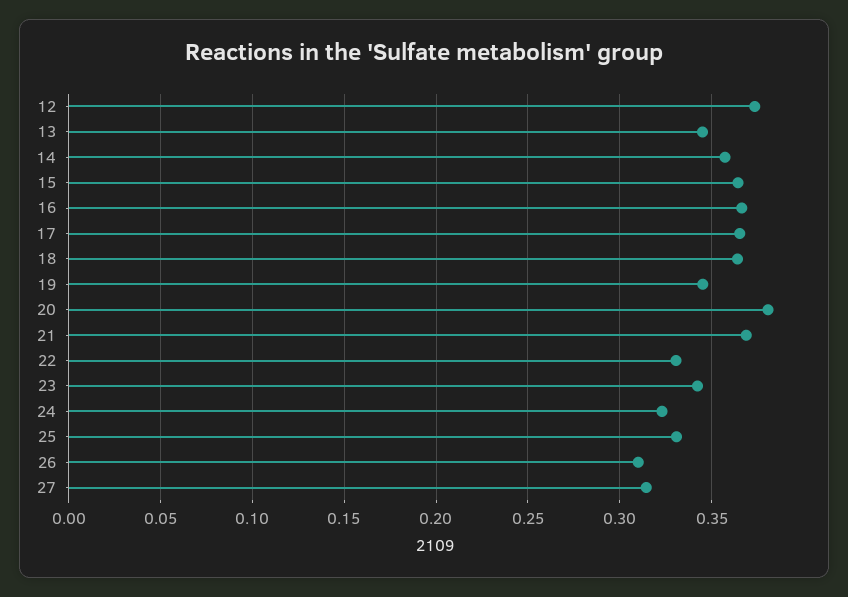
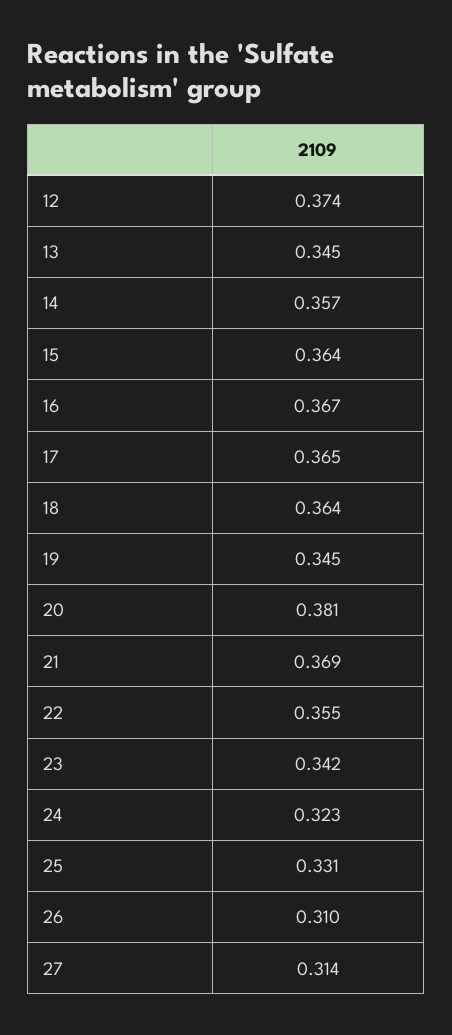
22: 0.33 -> 0.355

